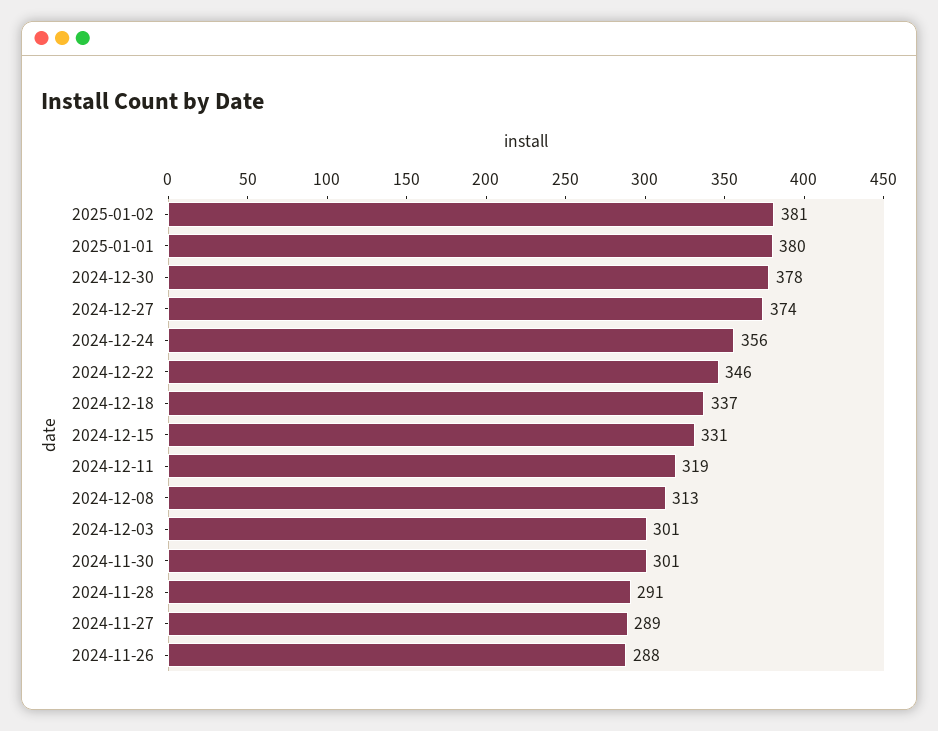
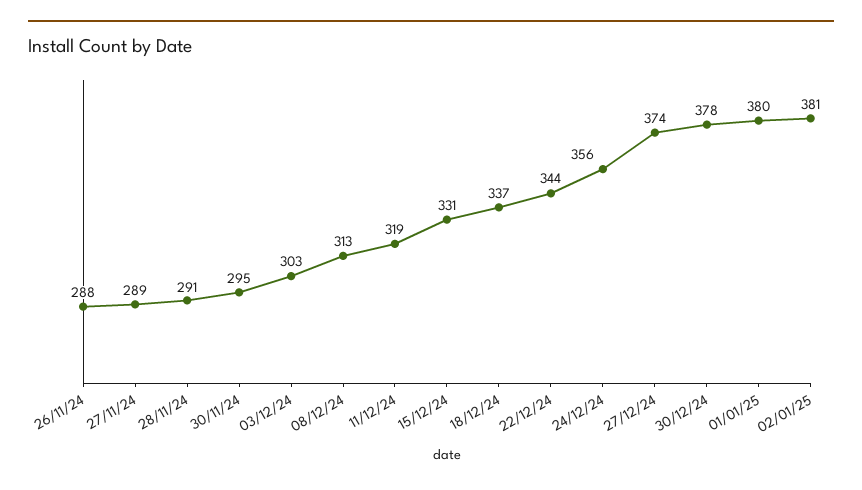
2024-12-22: 346 -> 344
2024-12-03: 301 -> 303
2024-11-30: 301 -> 295

